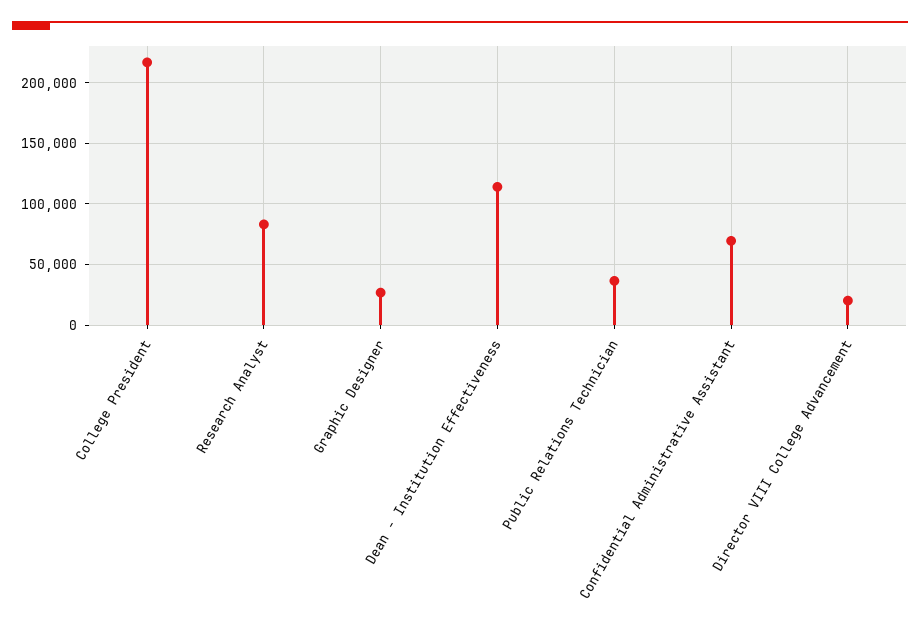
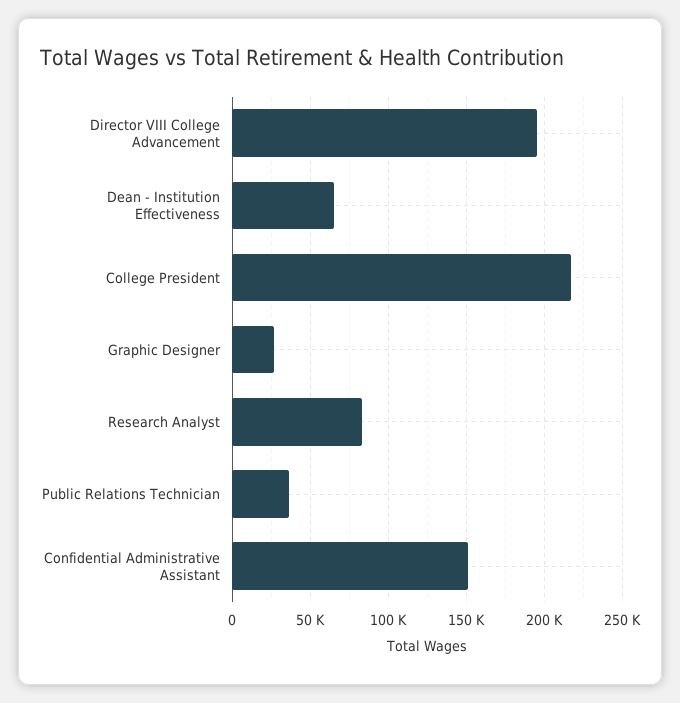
Dean - Institution Effectiveness: 115000 -> 65000
Confidential Administrative Assistant: 70000 -> 150000
Director VIII College Advancement: 20000 -> 195000

